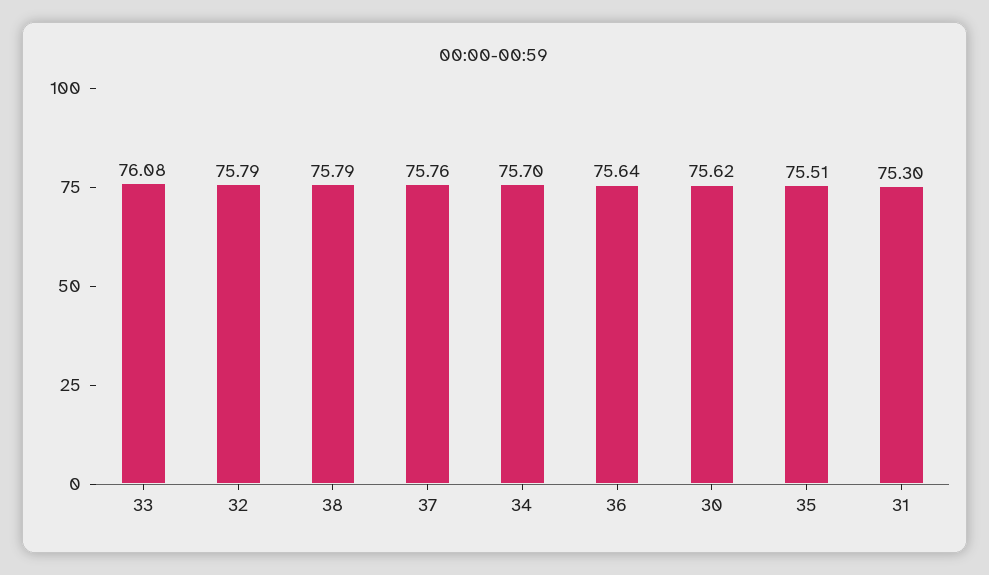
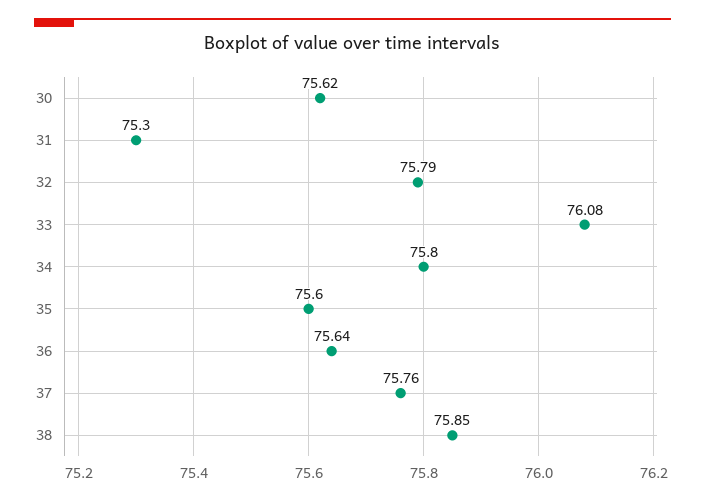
38: 75.79 -> 75.85
34: 75.7 -> 75.8
35: 75.51 -> 75.6

